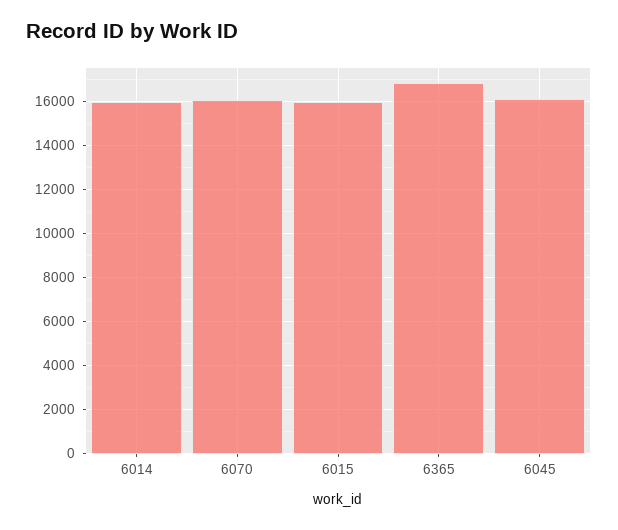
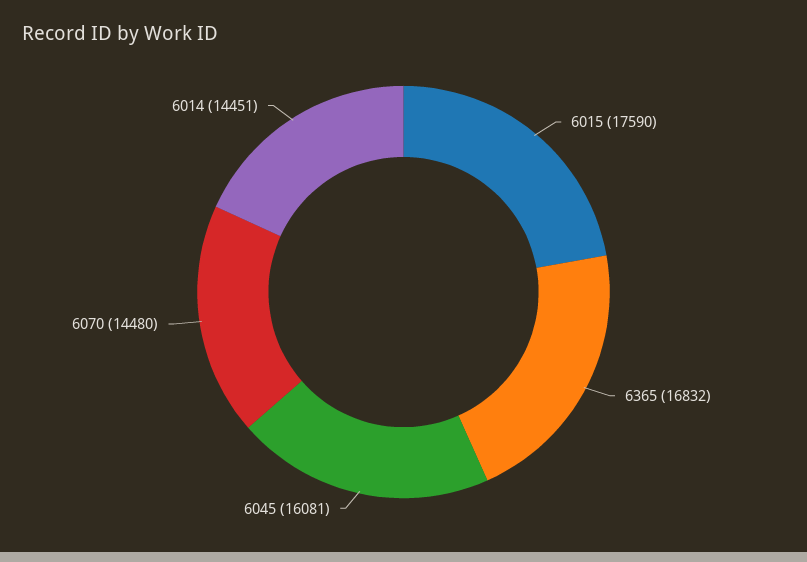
6014: 16000 -> 14451
6070: 16000 -> 14480
6015: 16000 -> 17590

